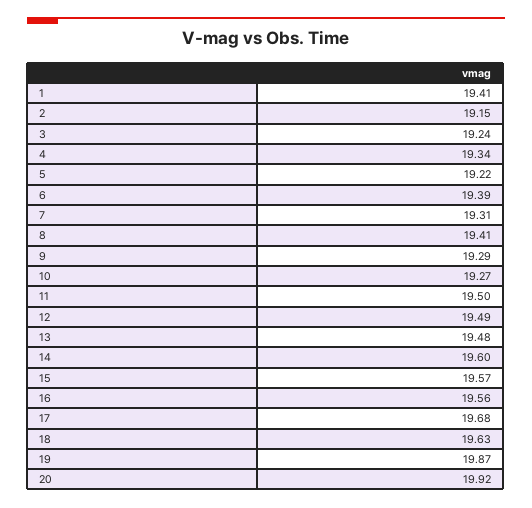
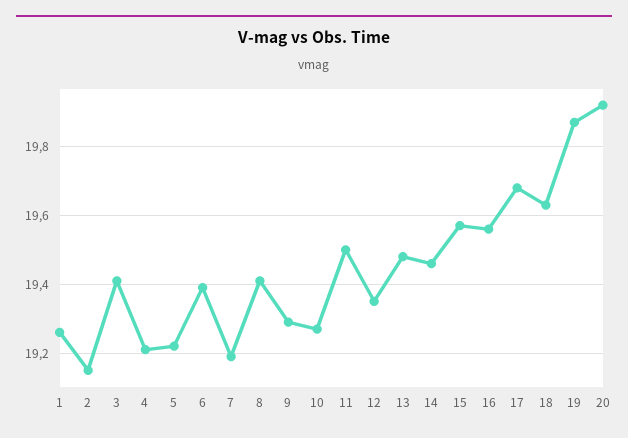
1: 19.41 -> 19.25
3: 19.24 -> 19.4
4: 19.34 -> 19.2
7: 19.31 -> 19.2
12: 19.49 -> 19.35
14: 19.6 -> 19.45

